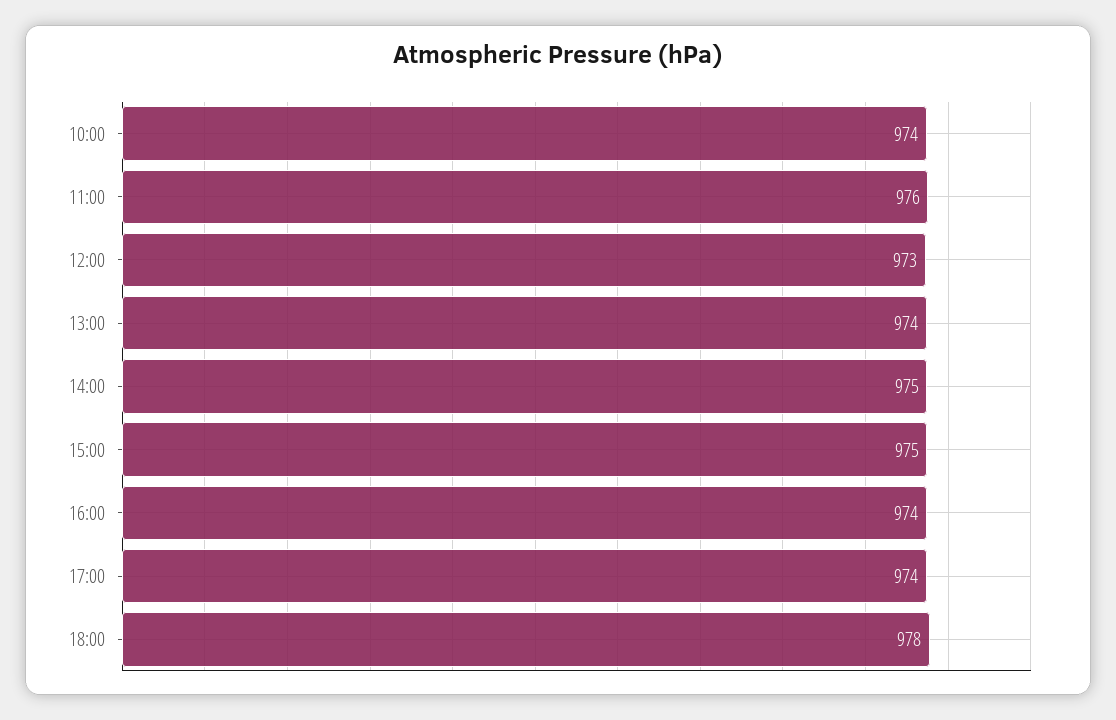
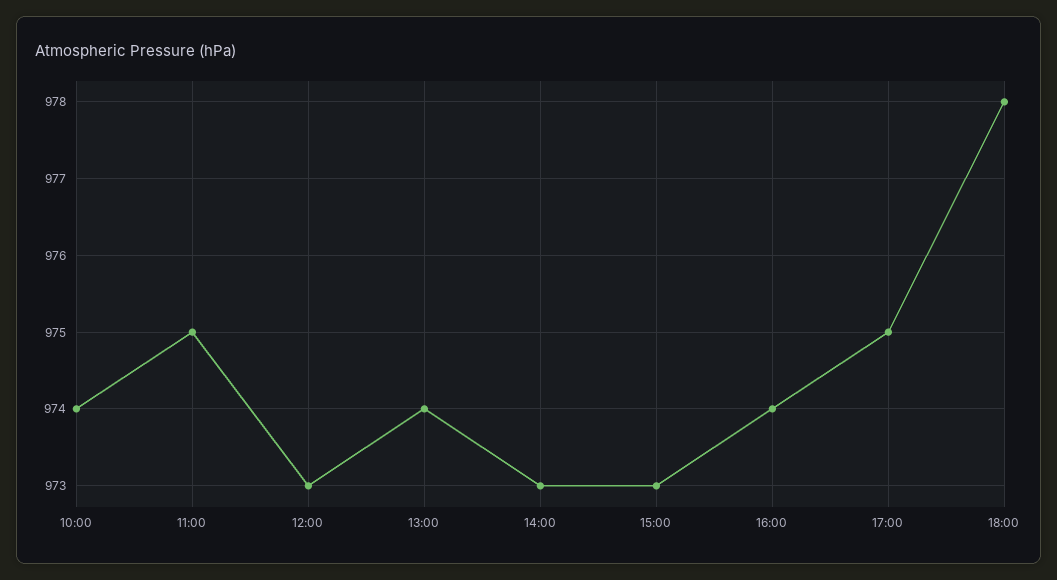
11:00: 976 -> 975
14:00: 975 -> 973
15:00: 975 -> 973
17:00: 974 -> 975

